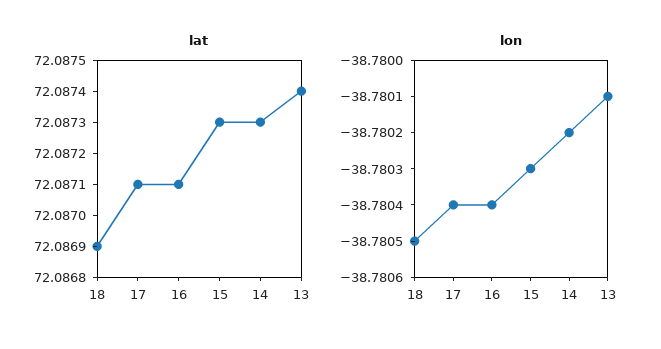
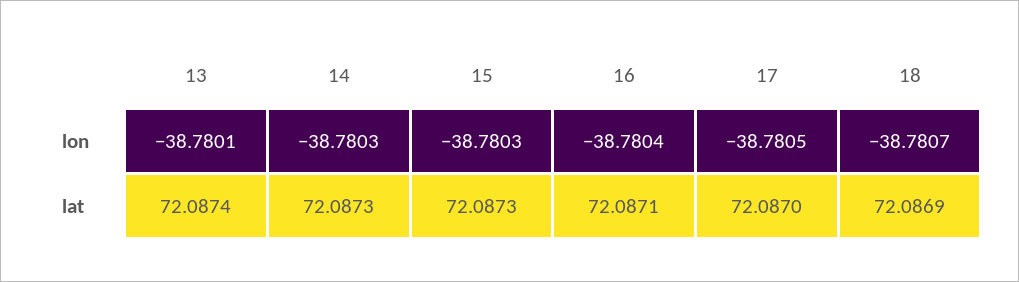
lat, 17: 72.0871 -> 72.087
lon, 18: -38.7805 -> -38.7807
lon, 17: -38.7804 -> -38.7805
lon, 14: -38.7802 -> -38.7803

